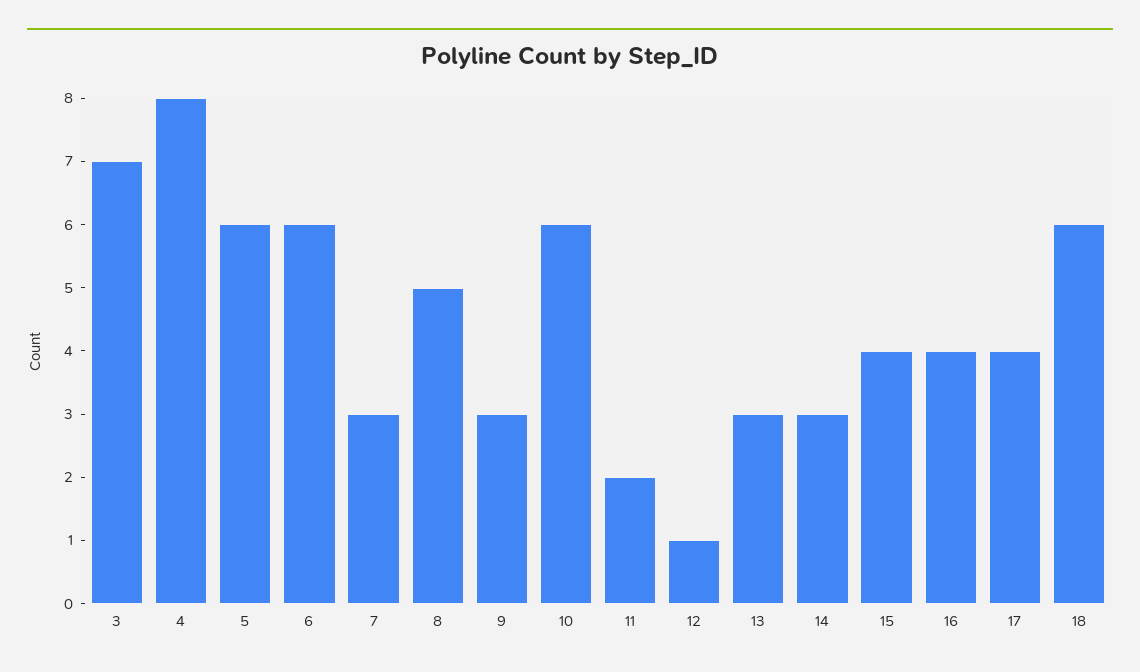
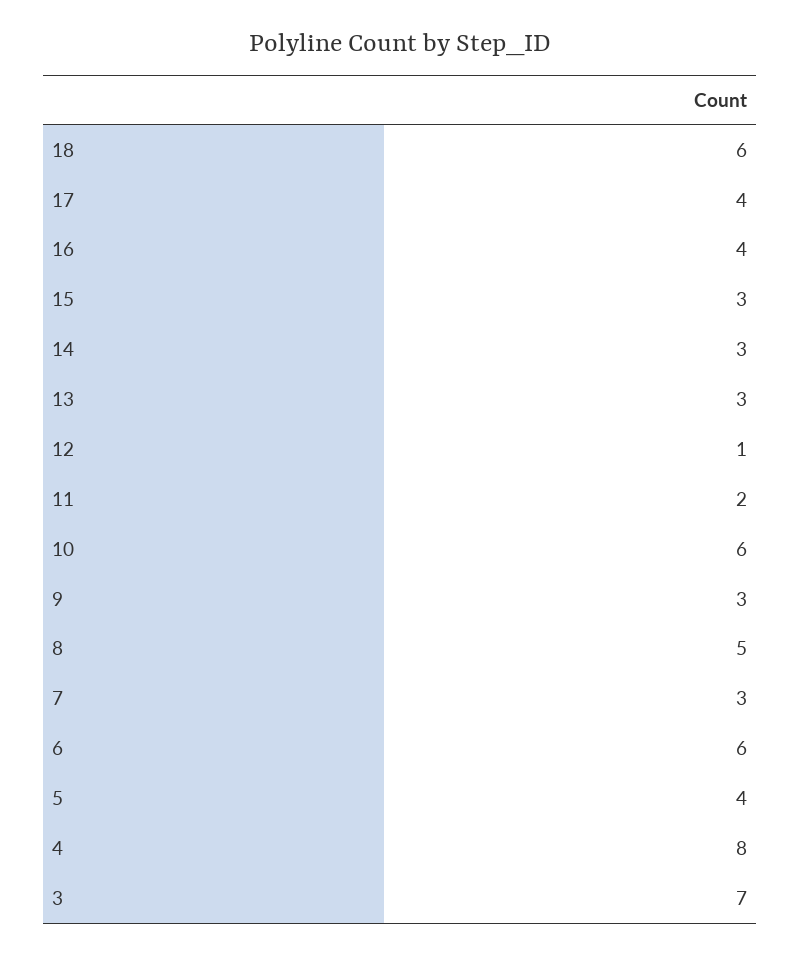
5: 6 -> 4
15: 4 -> 3

